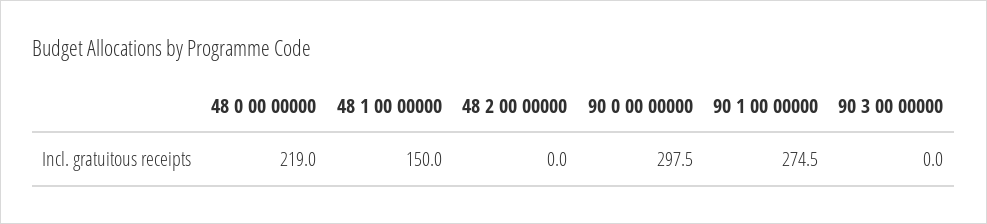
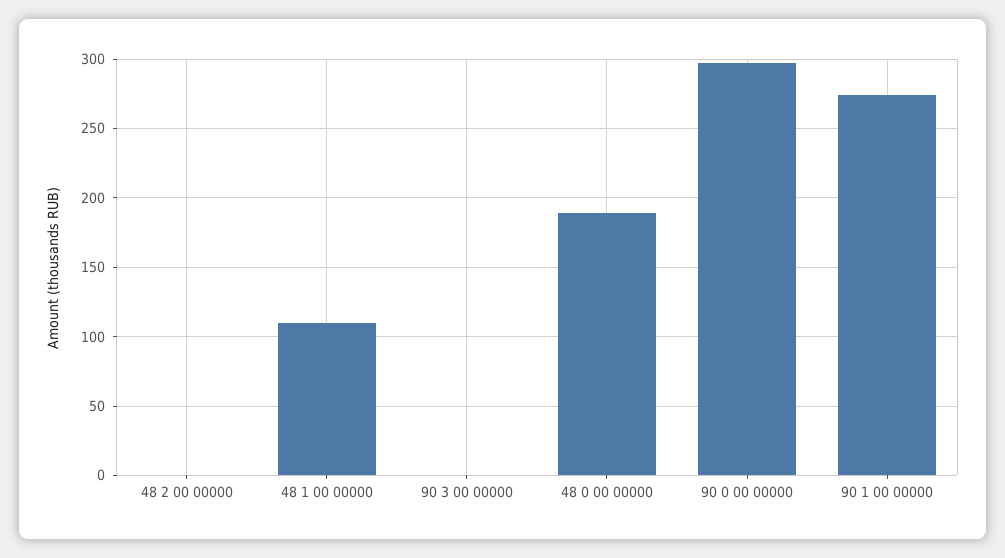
48 0 00 00000: 219 -> 190
48 1 00 00000: 150 -> 110

